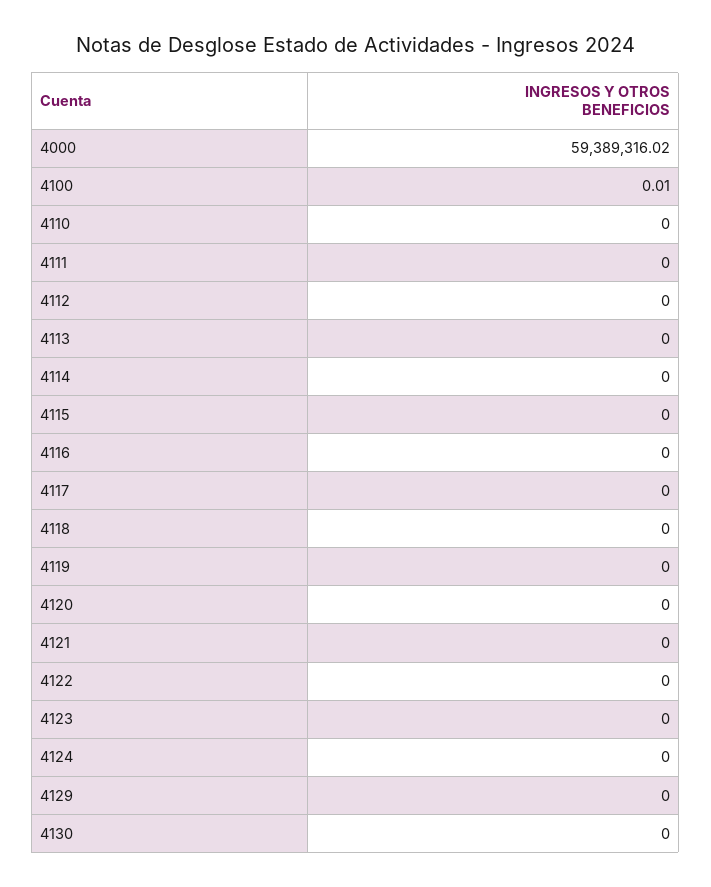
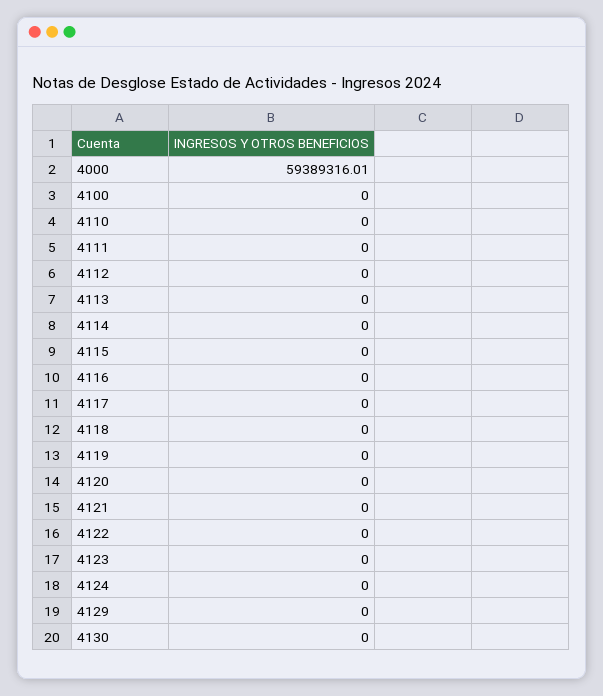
4000: 59389316.02 -> 59389316.01
4100: 0.01 -> 0

